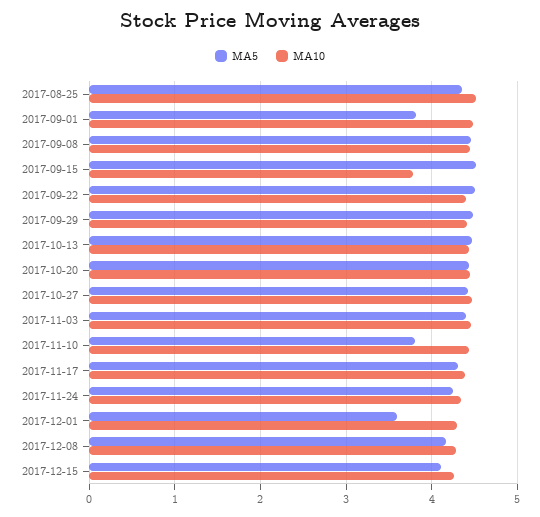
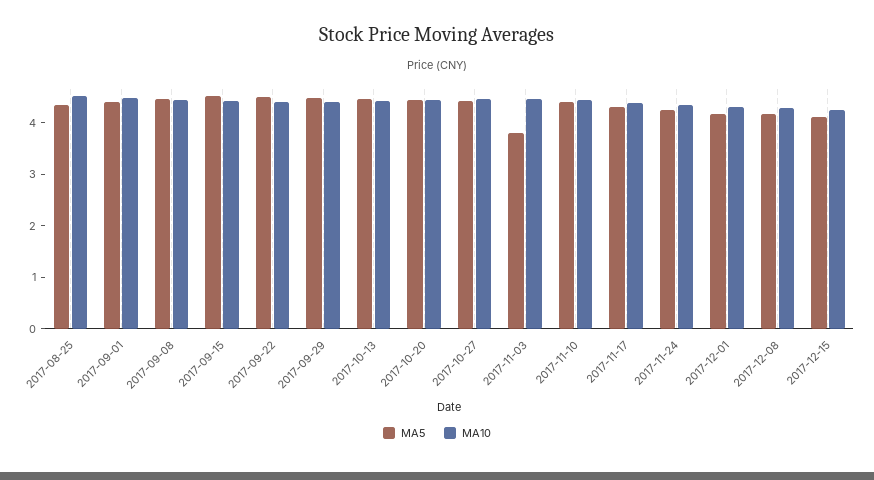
MA5, 2017-09-01: 3.8 -> 4.4
MA10, 2017-09-15: 3.8 -> 4.4
MA5, 2017-11-03: 4.4 -> 3.8
MA5, 2017-11-10: 3.8 -> 4.4
MA5, 2017-12-01: 3.6 -> 4.2

